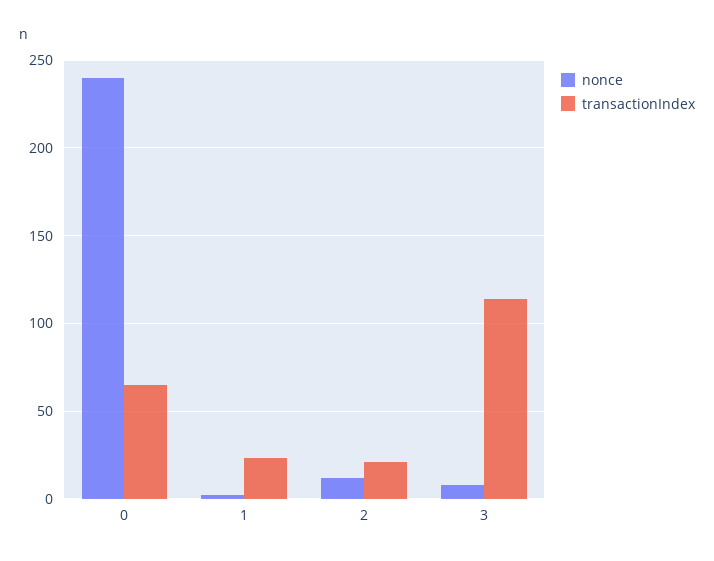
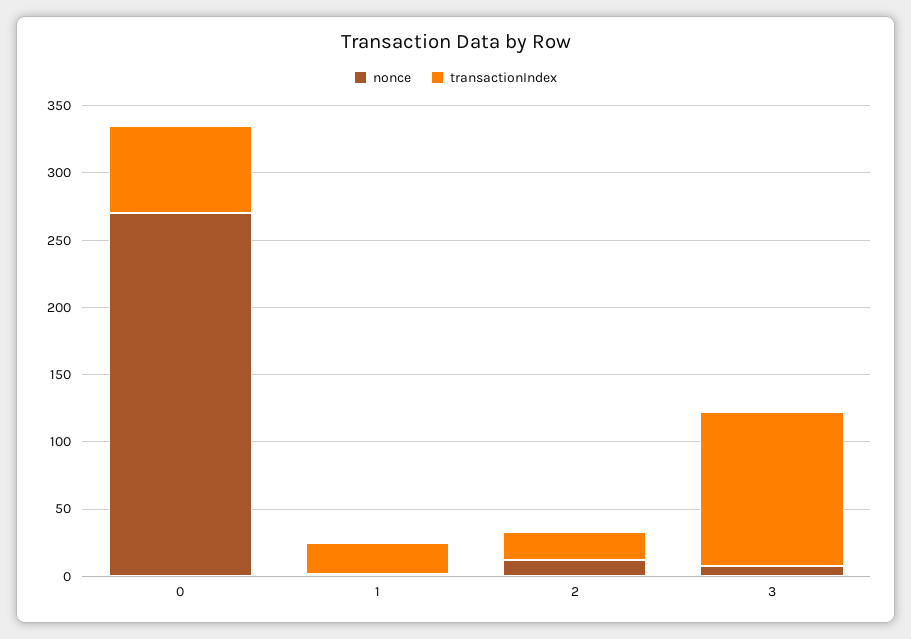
nonce, 0: 240 -> 270

